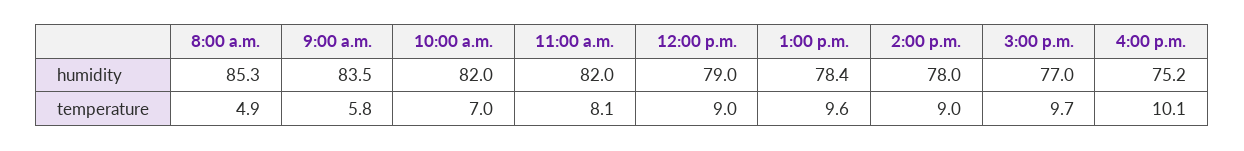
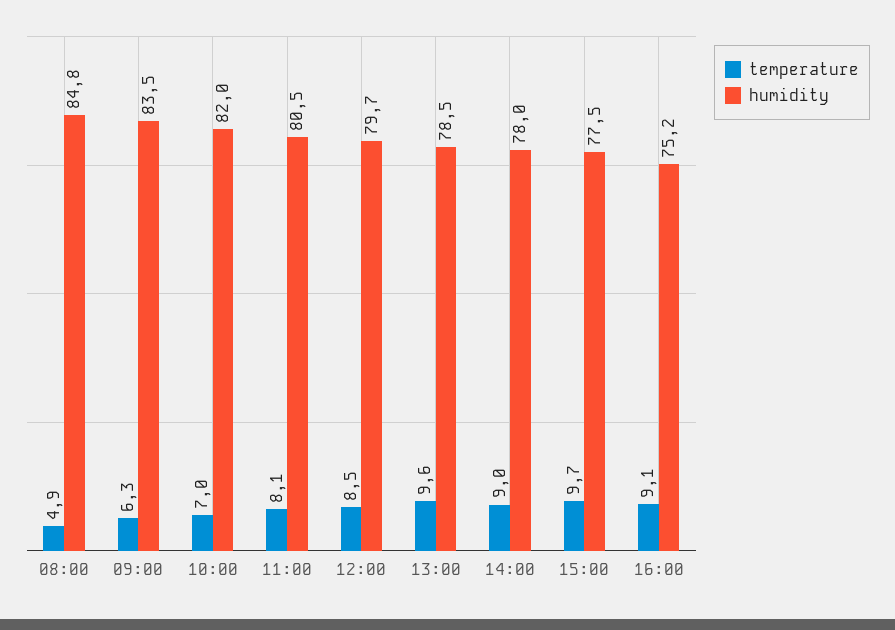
humidity, 8:00 a.m.: 85.3 -> 84.8
humidity, 11:00 a.m.: 82 -> 80.5
humidity, 12:00 p.m.: 79 -> 79.7
humidity, 1:00 p.m.: 78.4 -> 78.5
humidity, 3:00 p.m.: 77 -> 77.5
temperature, 9:00 a.m.: 5.8 -> 6.3
temperature, 12:00 p.m.: 9 -> 8.5
temperature, 4:00 p.m.: 10.1 -> 9.1

